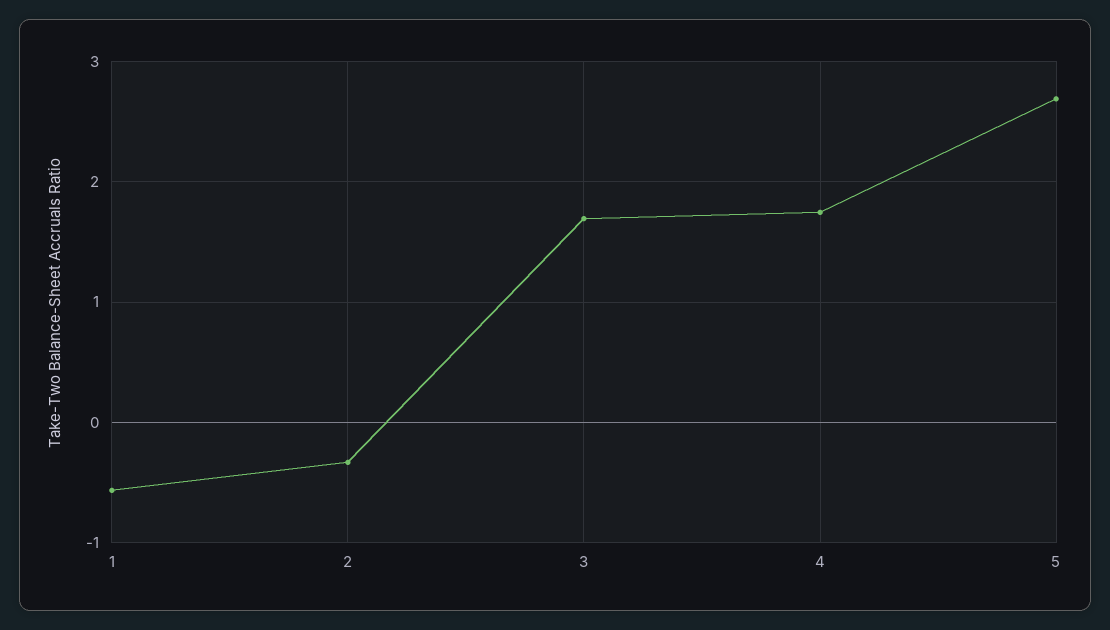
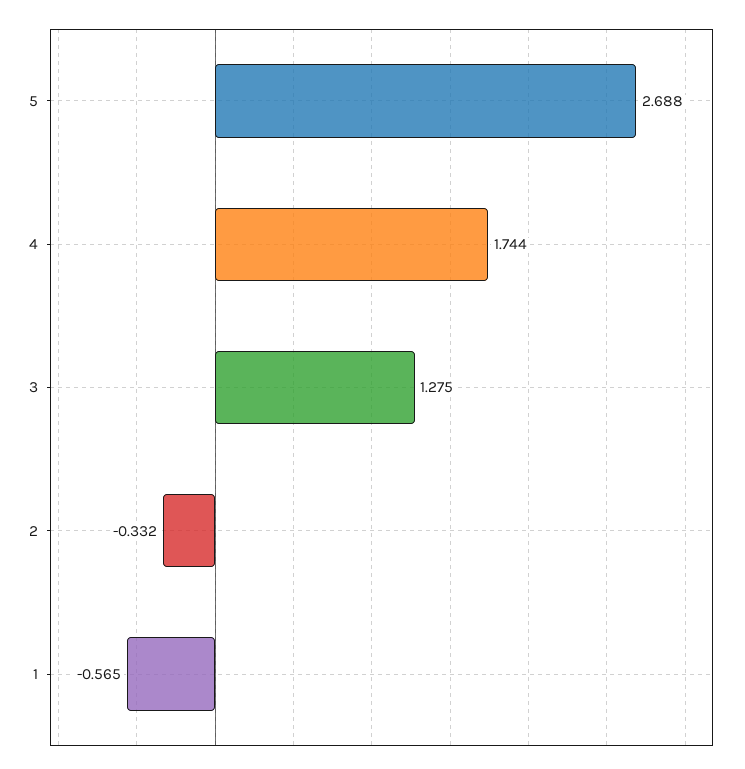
3: 1.7 -> 1.275

